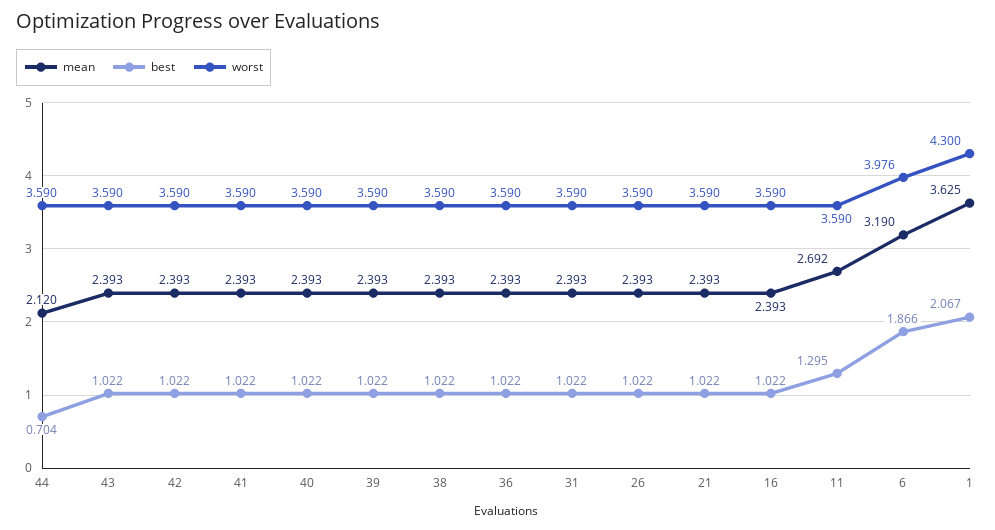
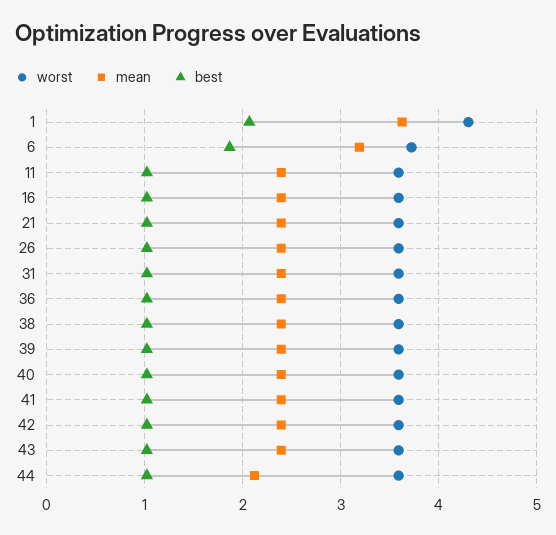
best, 44: 0.704 -> 1
mean, 11: 2.692 -> 2.4
best, 11: 1.295 -> 1
worst, 6: 3.976 -> 3.7

